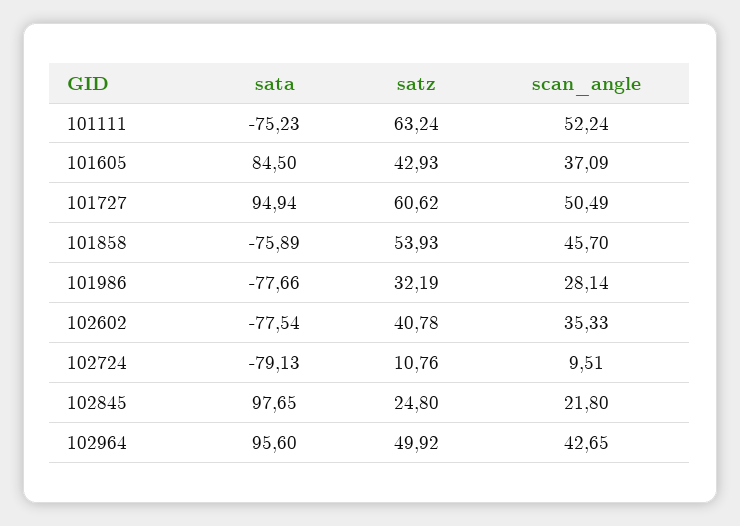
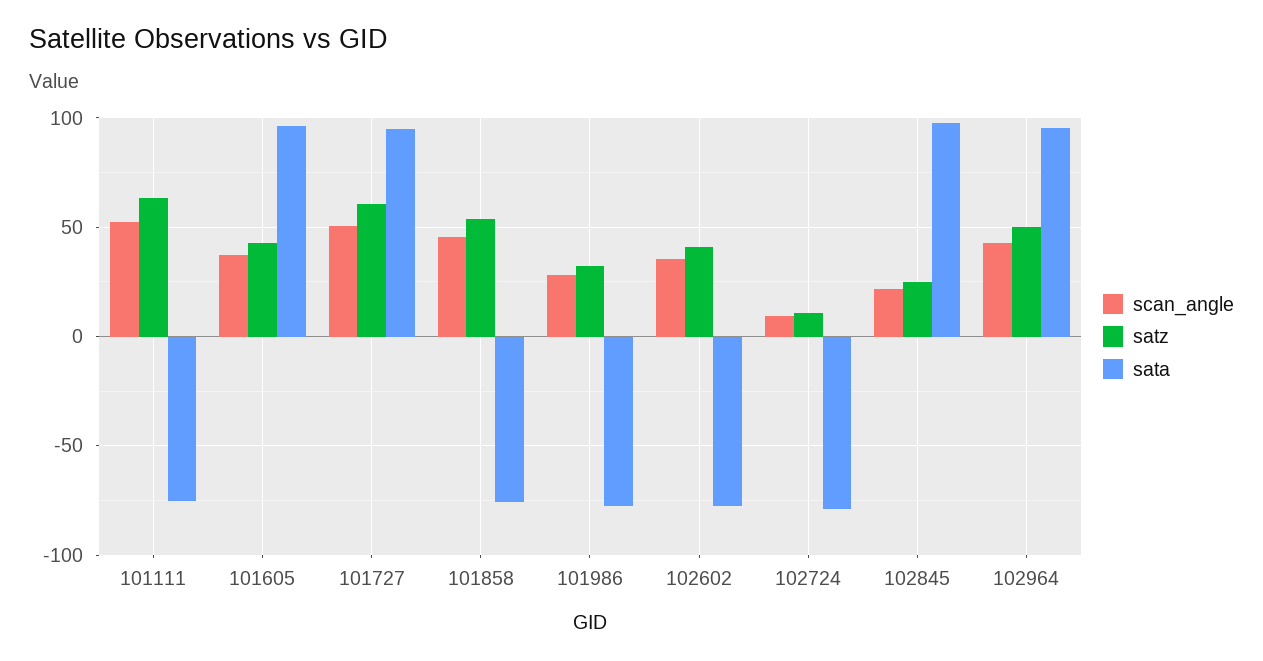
sata, 101605: 84.5 -> 95

